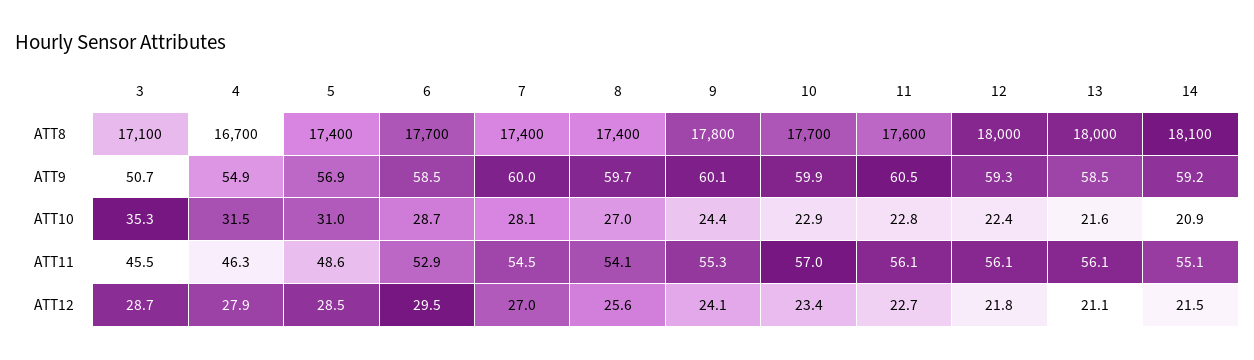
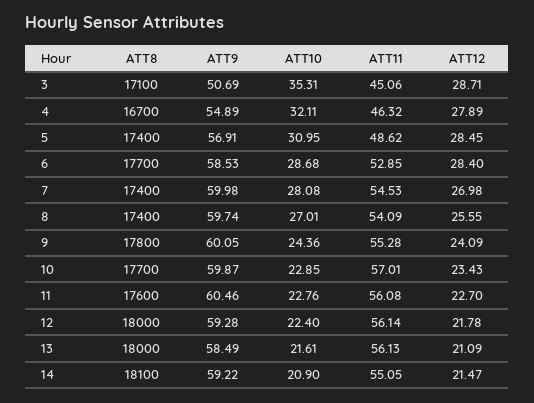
4, ATT10: 31.5 -> 32.11
3, ATT11: 45.5 -> 45.06
6, ATT12: 29.5 -> 28.4

